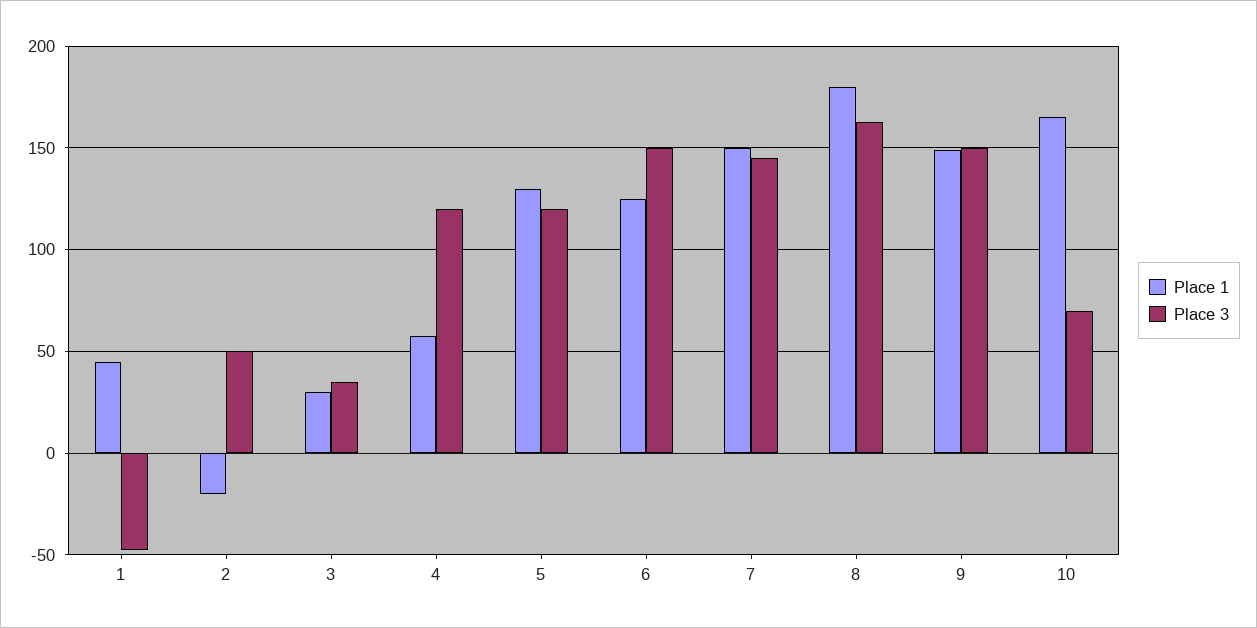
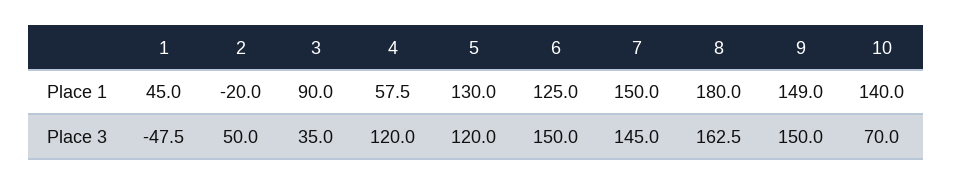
Place 1, 3: 30 -> 90
Place 1, 10: 165 -> 140

